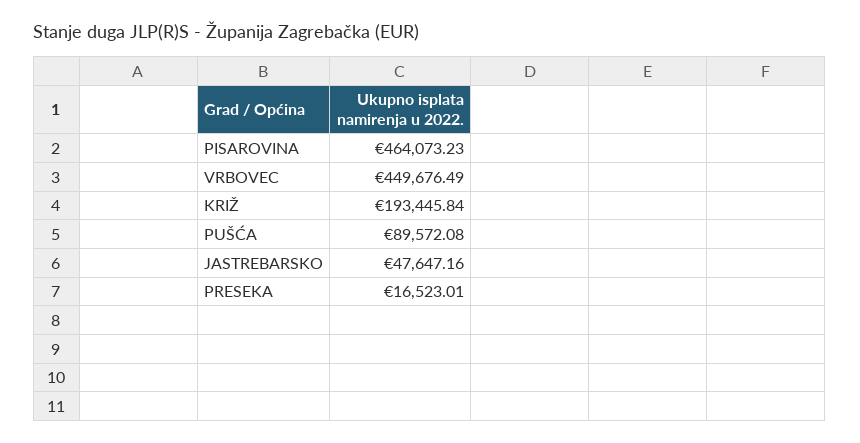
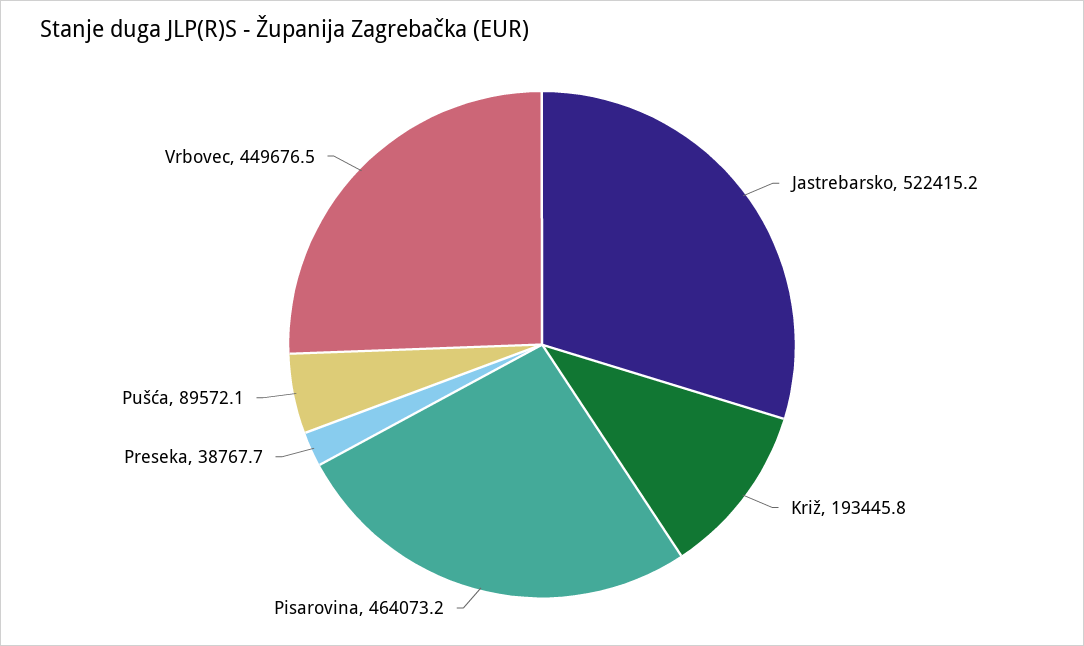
JASTREBARSKO: 47647.16 -> 522415.2
PRESEKA: 16523.01 -> 38767.7

